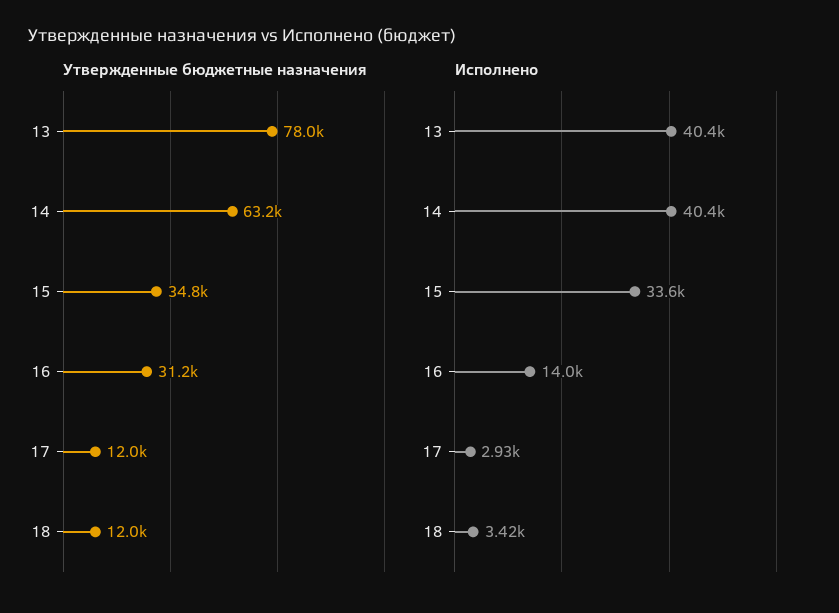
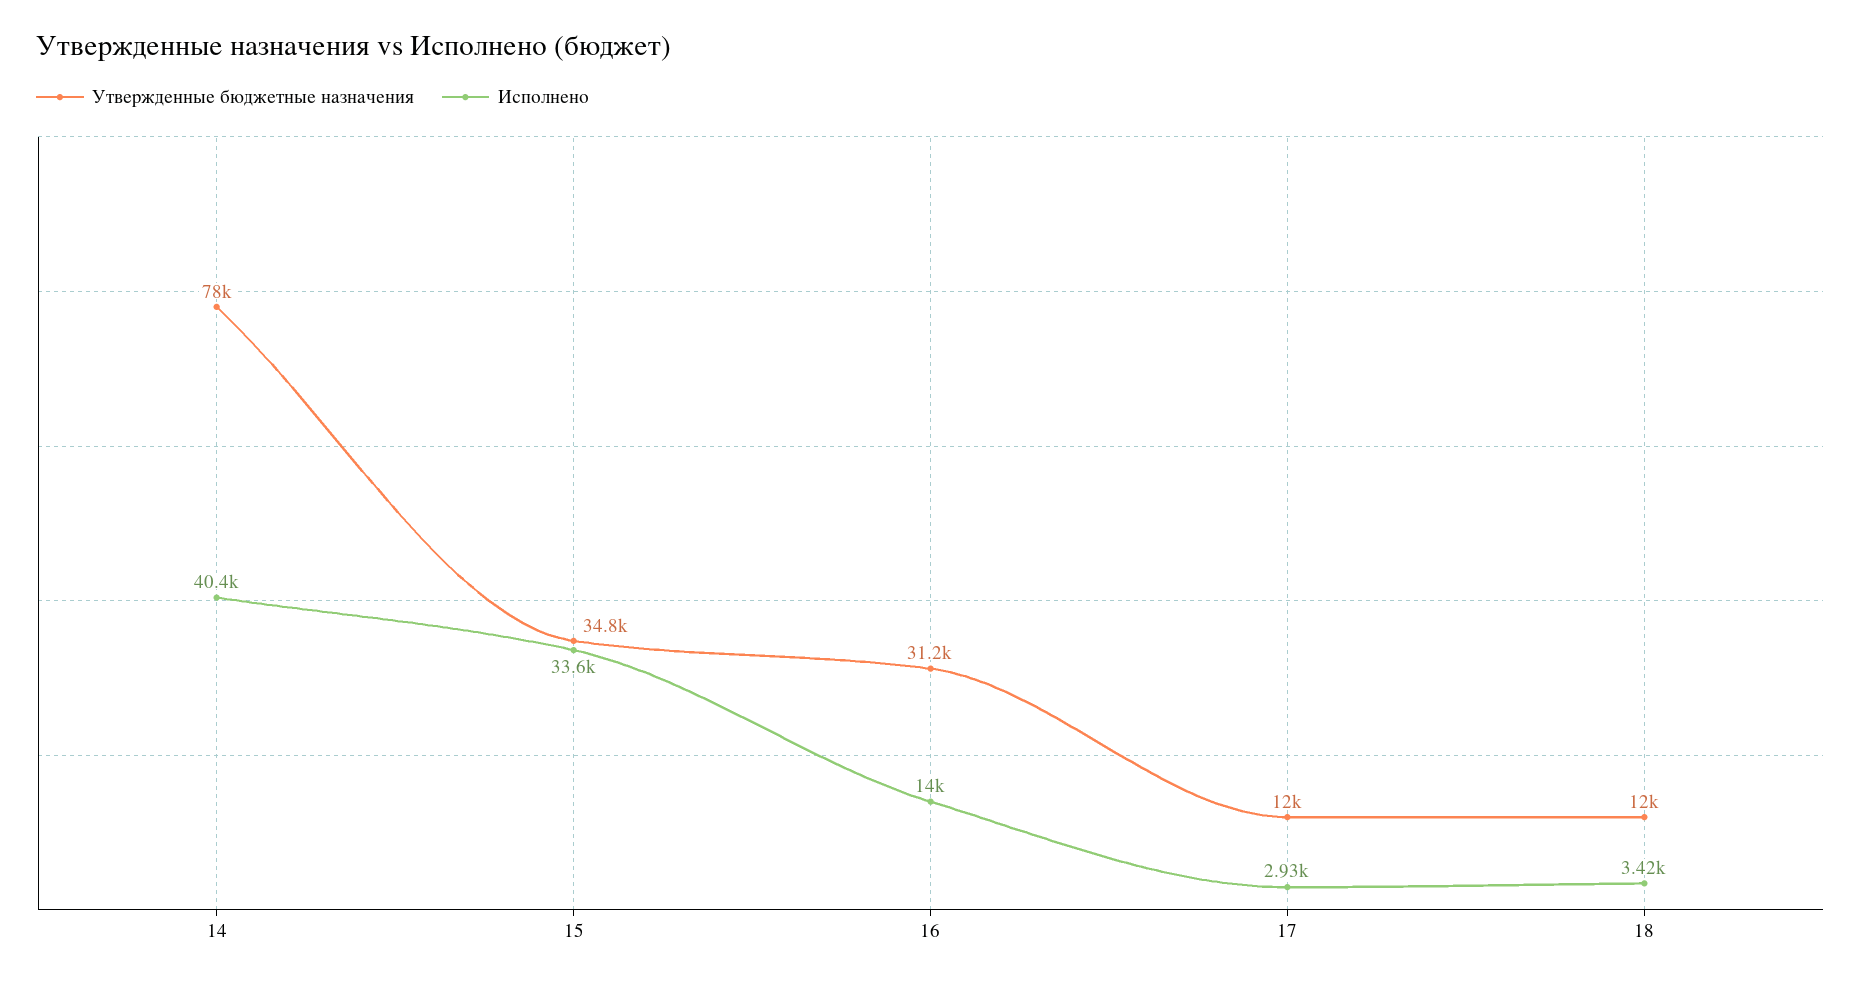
Утвержденные бюджетные назначения, 13: 78000 -> none
Утвержденные бюджетные назначения, 14: 63200 -> 78000
Исполнено, 13: 40400 -> none

